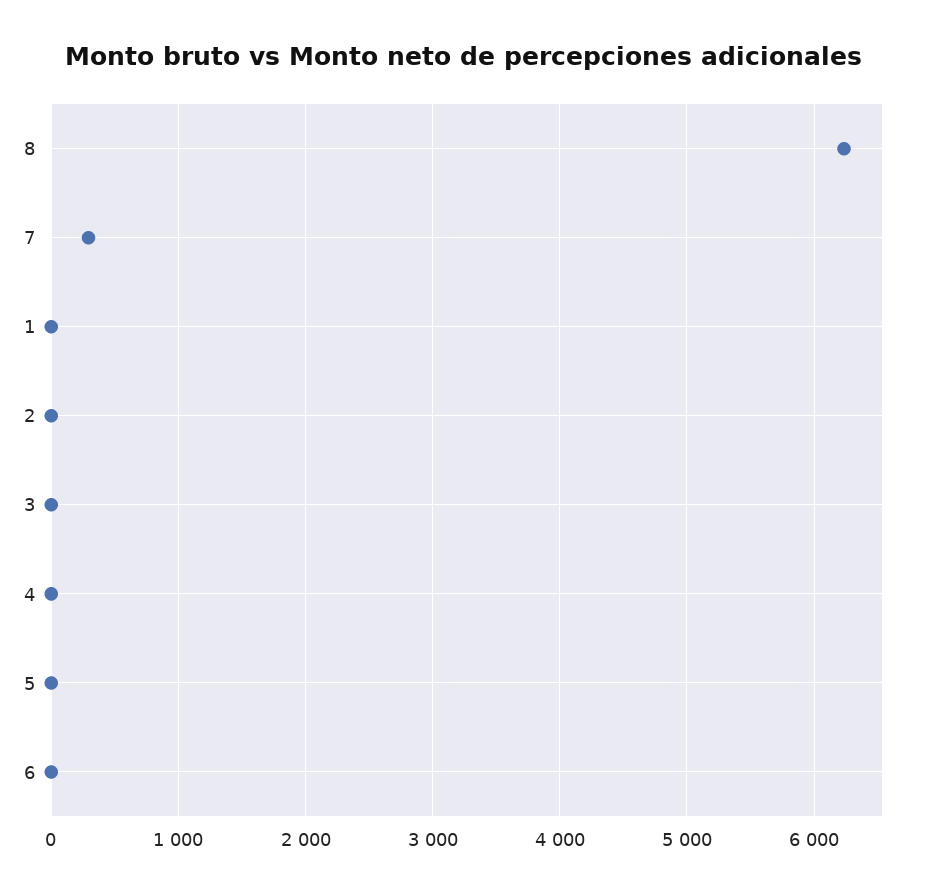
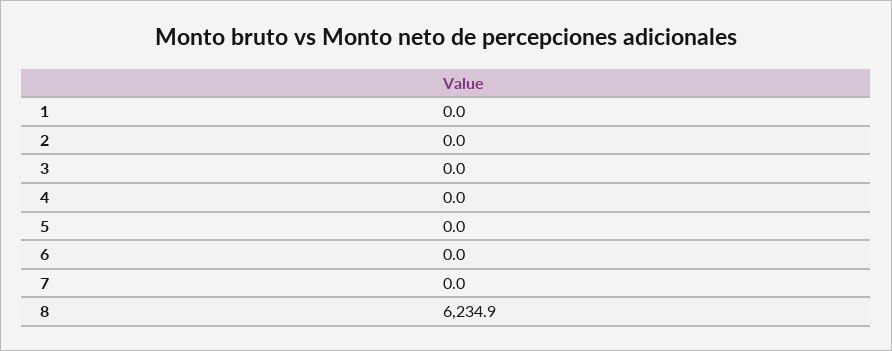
7: 300 -> 0

